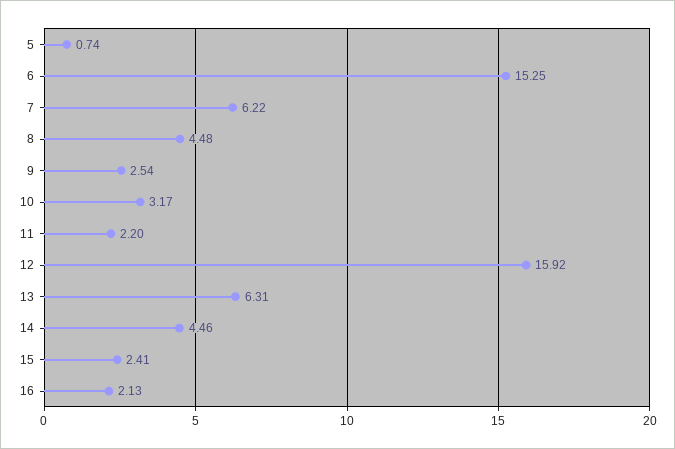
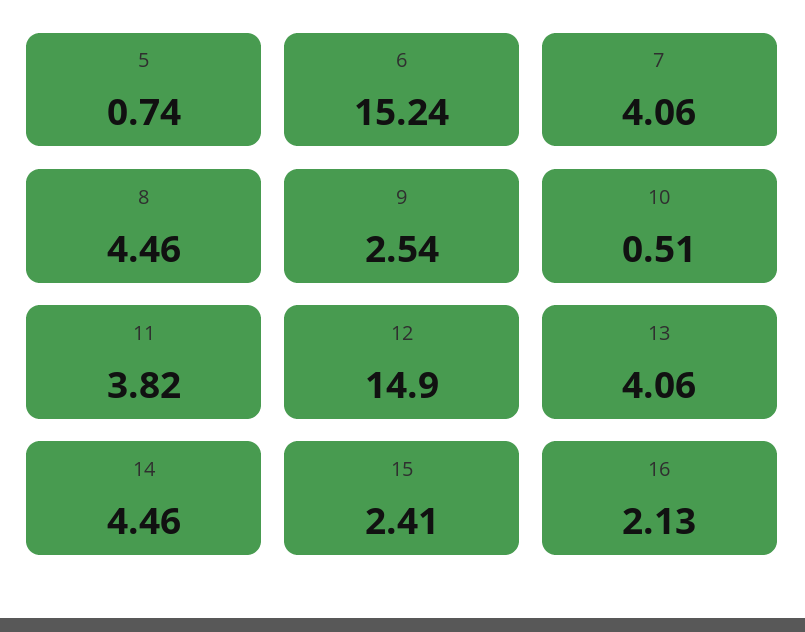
6: 15.25 -> 15.24
7: 6.22 -> 4.06
8: 4.48 -> 4.46
10: 3.17 -> 0.51
11: 2.2 -> 3.82
12: 15.92 -> 14.9
13: 6.31 -> 4.06

